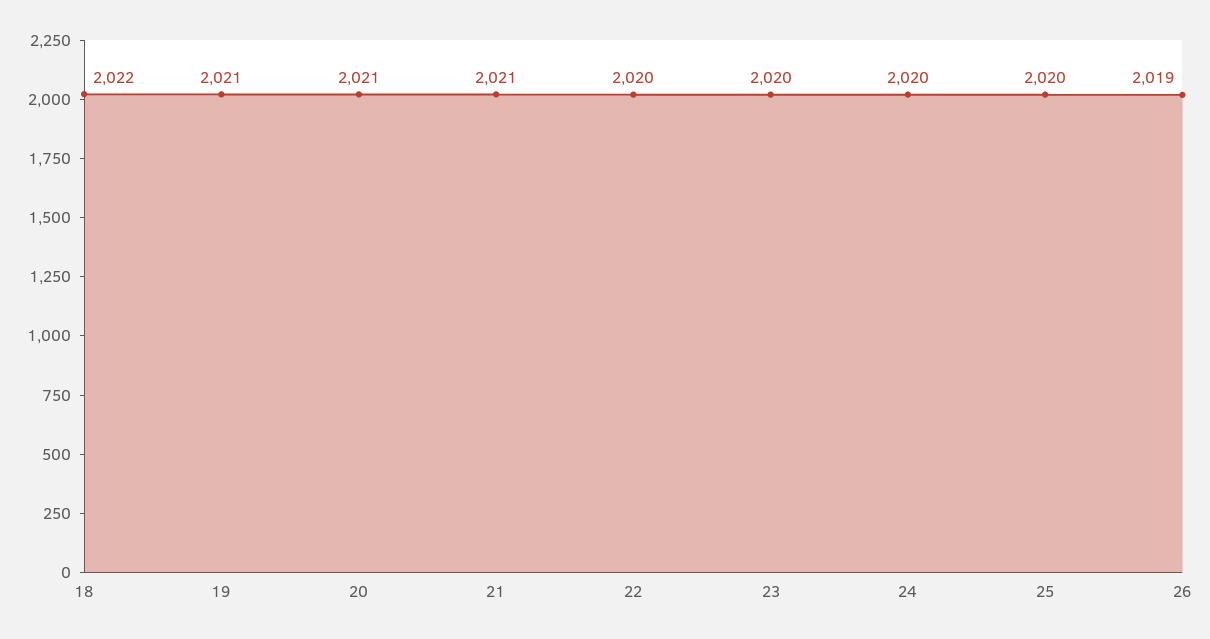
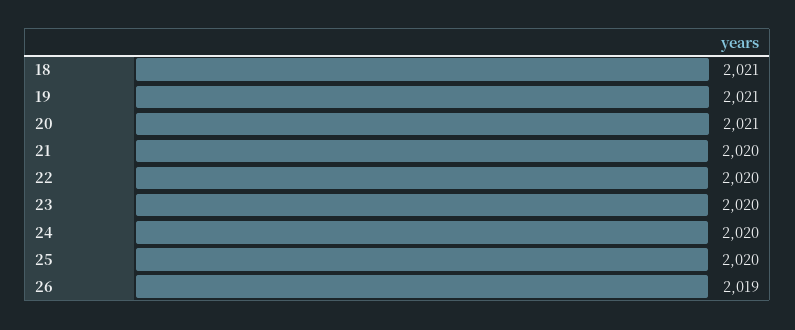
18: 2022 -> 2021
21: 2021 -> 2020

